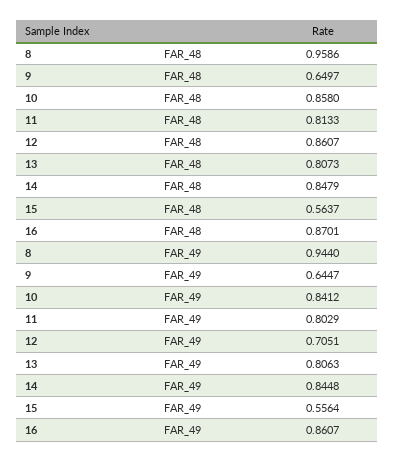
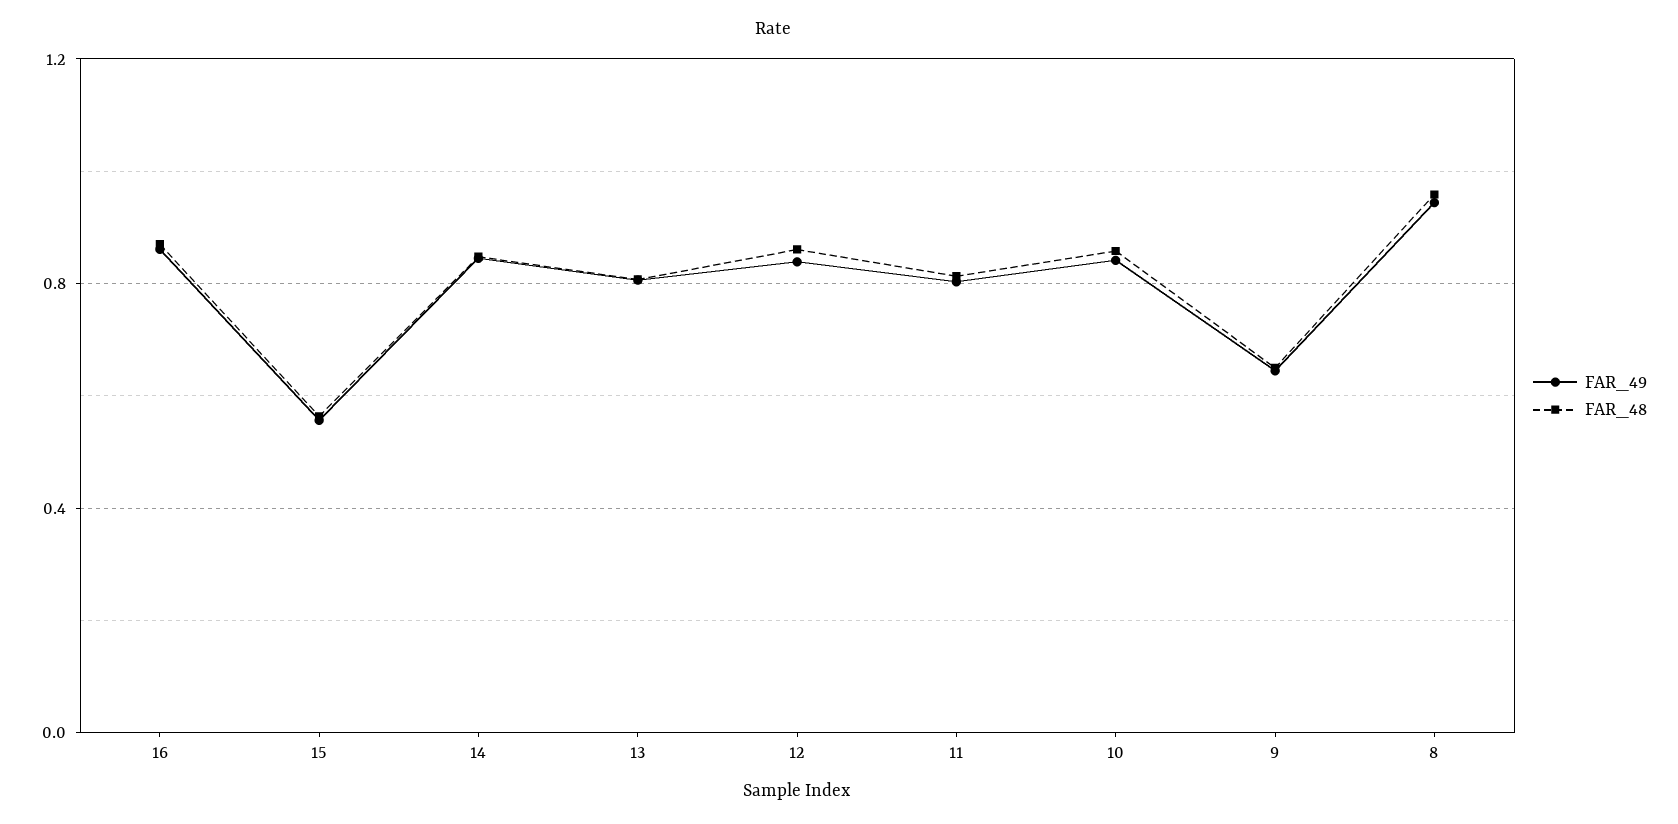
FAR_49, 12: 0.7051 -> 0.85

